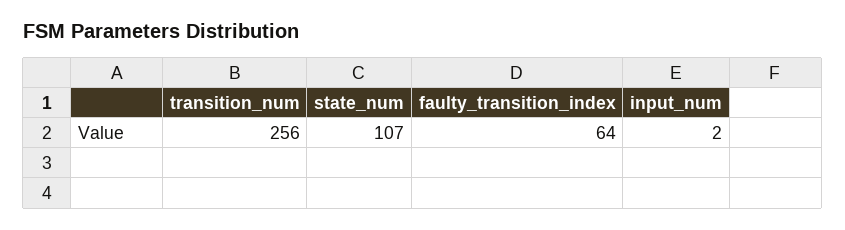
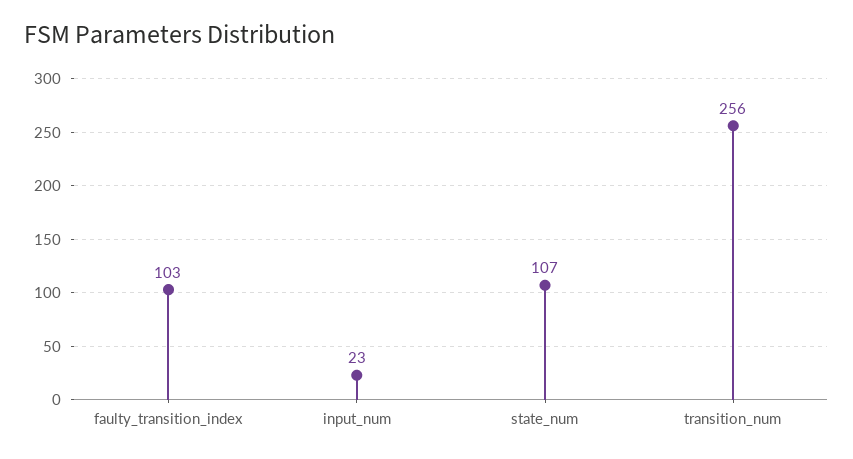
faulty_transition_index: 64 -> 103
input_num: 2 -> 23

